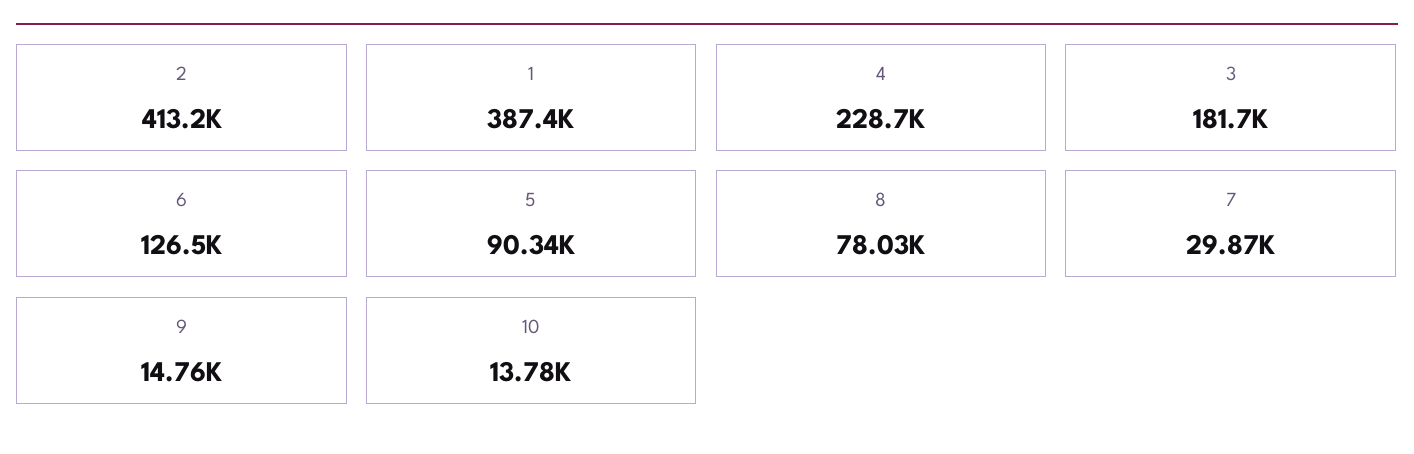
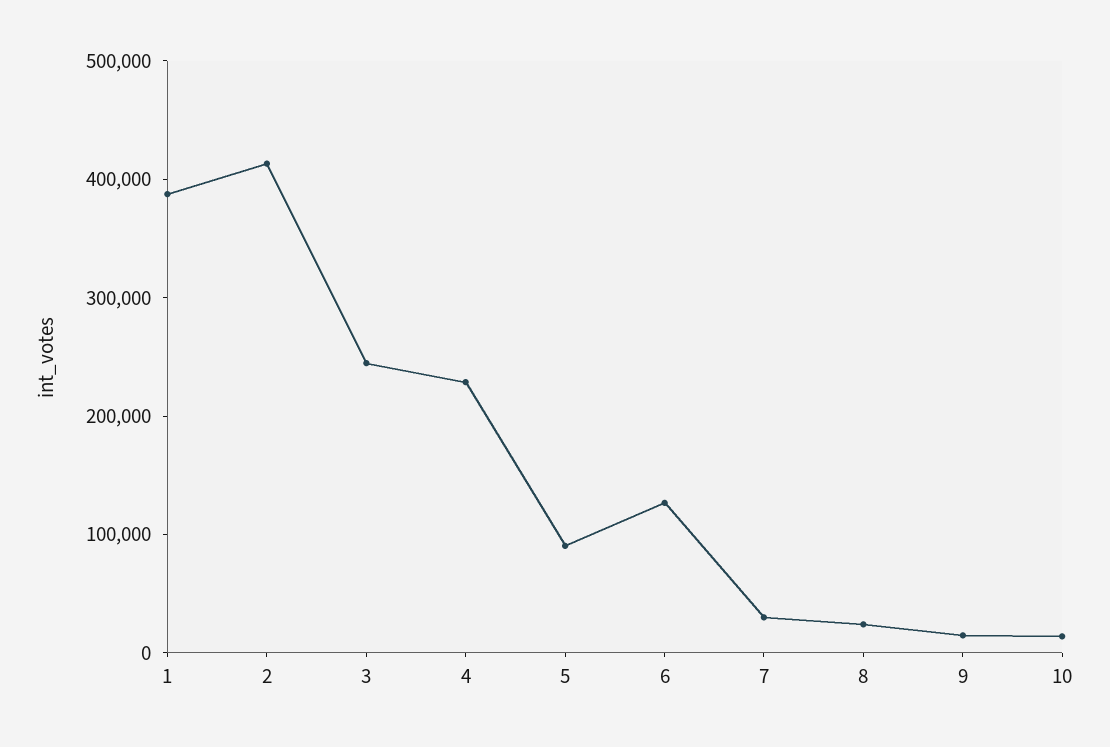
3: 181700 -> 240000
8: 78030 -> 20000

